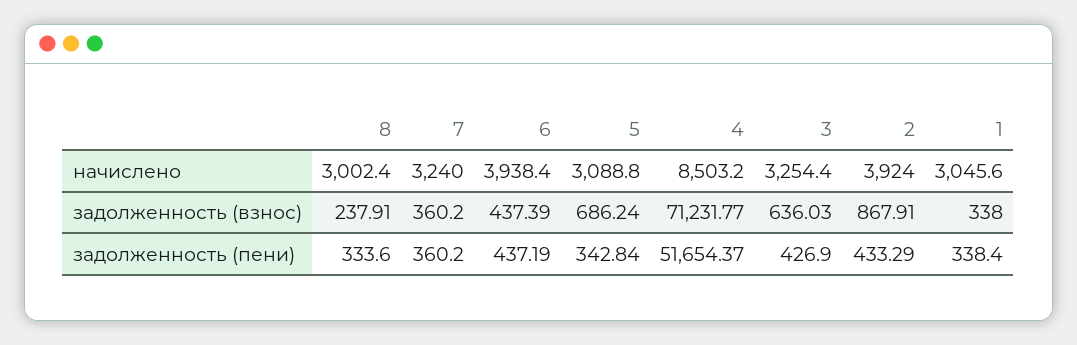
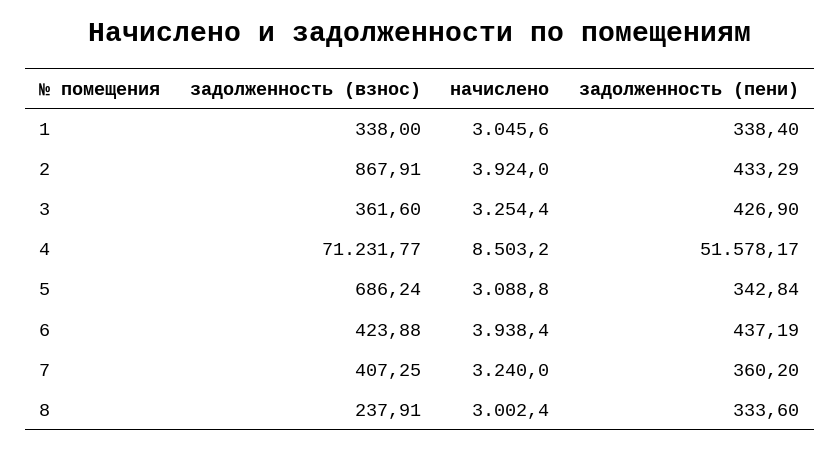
7, задолженность (взнос): 360.2 -> 407.25
6, задолженность (взнос): 437.39 -> 423.88
3, задолженность (взнос): 636.03 -> 361.6
4, задолженность (пени): 51654.37 -> 51578.17

